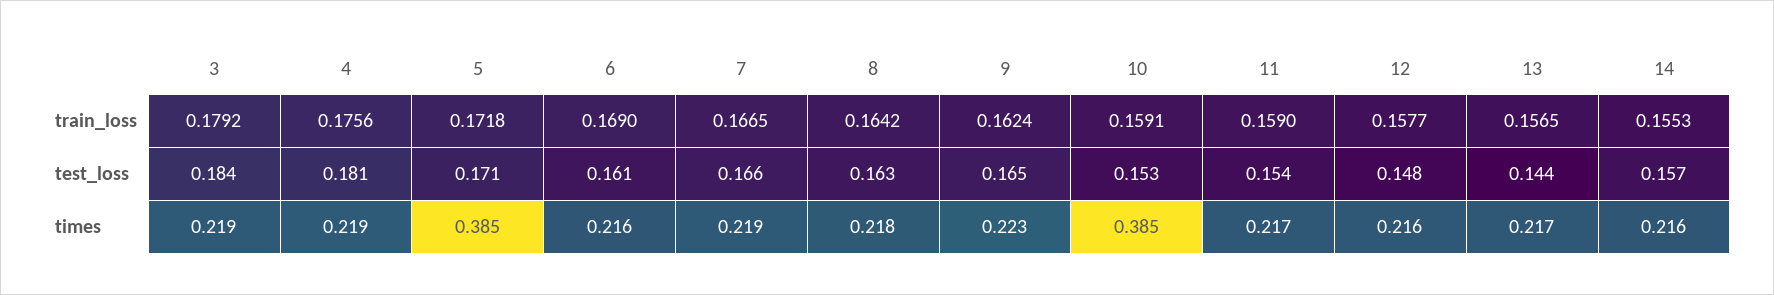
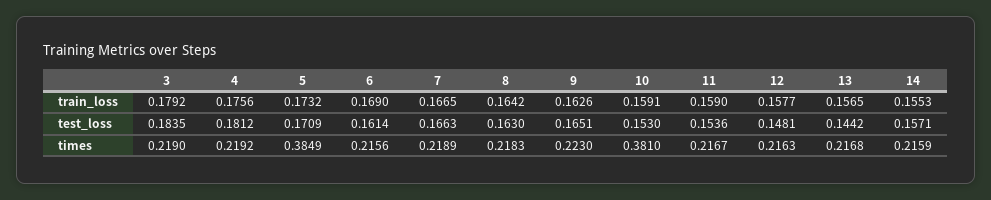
5, train_loss: 0.1718 -> 0.1732
9, train_loss: 0.1624 -> 0.1626
10, times: 0.385 -> 0.381

